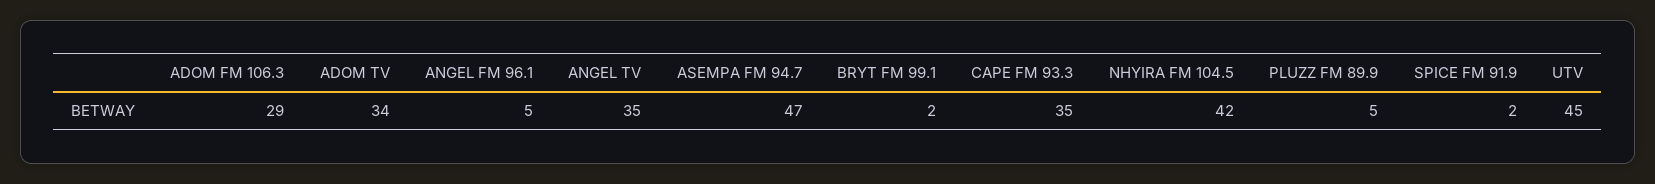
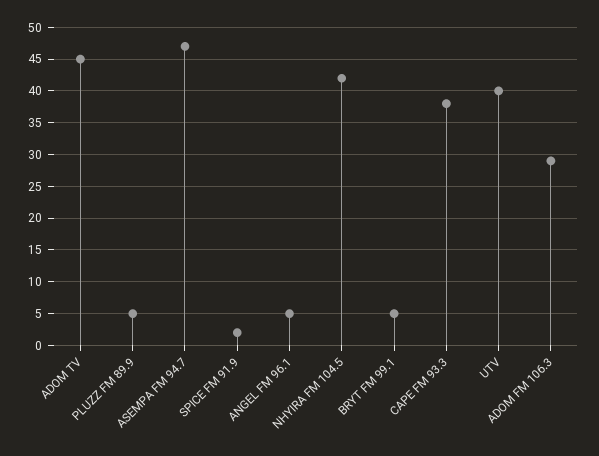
ADOM TV: 34 -> 45
ANGEL TV: 35 -> none
BRYT FM 99.1: 2 -> 5
CAPE FM 93.3: 35 -> 38
UTV: 45 -> 40

